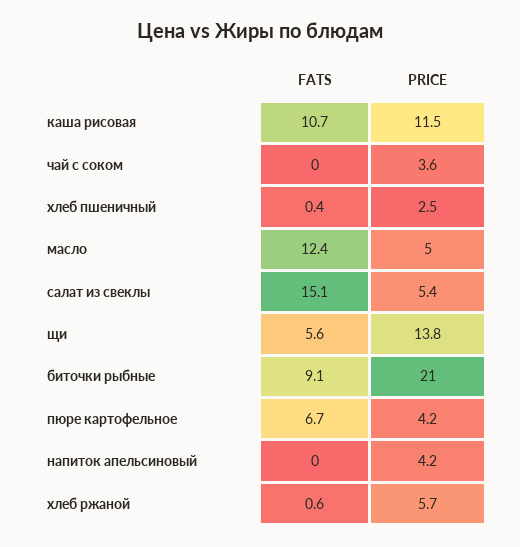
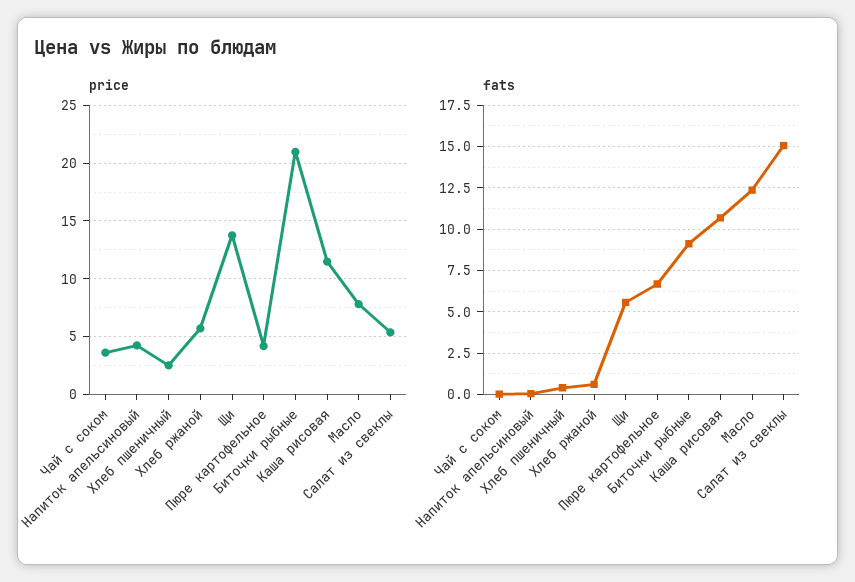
PRICE, масло: 5 -> 8

